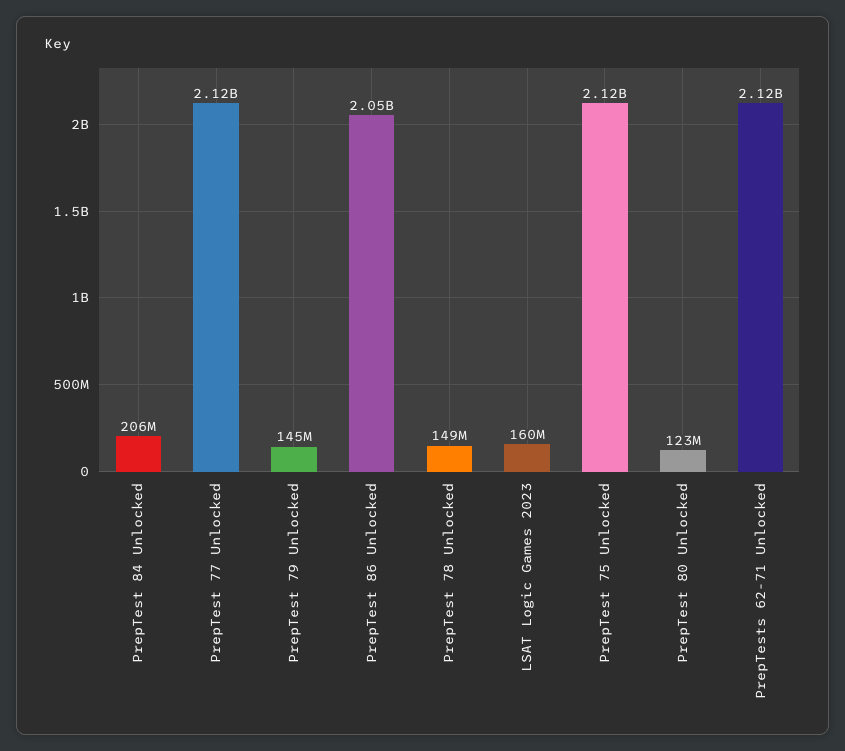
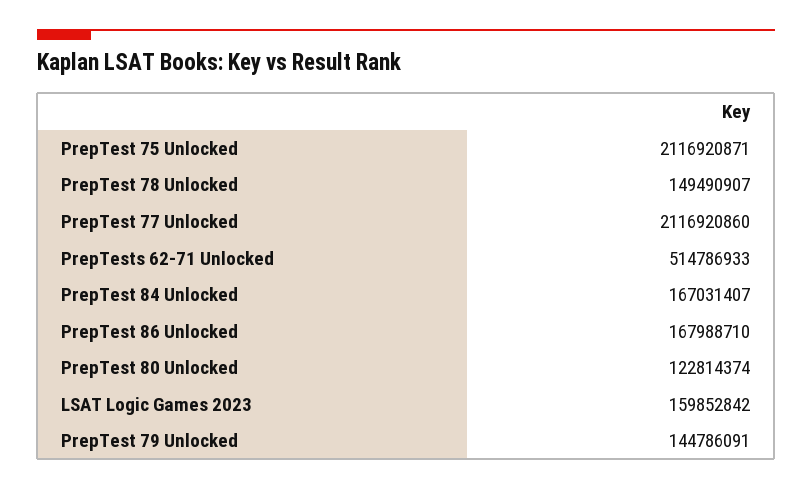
PrepTest 84 Unlocked: 206000000 -> 167031407
PrepTest 86 Unlocked: 2050000000 -> 167988710
PrepTests 62-71 Unlocked: 2120000000 -> 514786933

